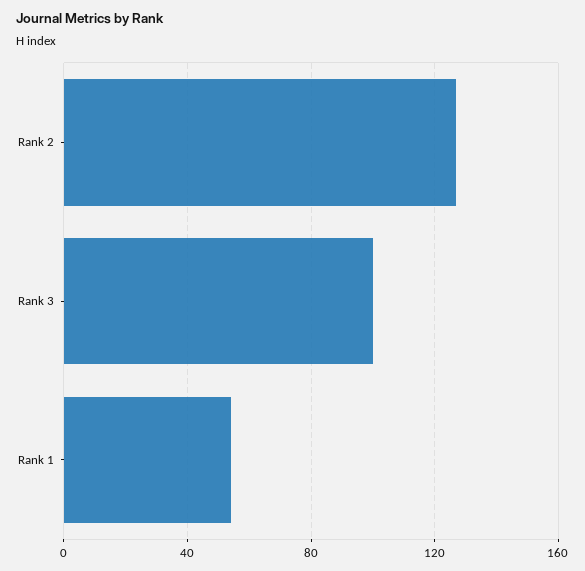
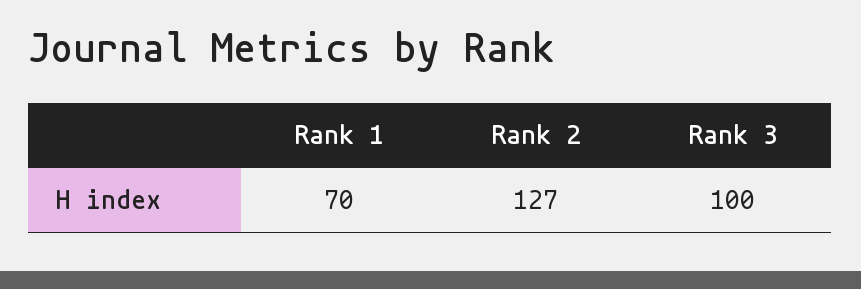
Rank 1: 55 -> 70

